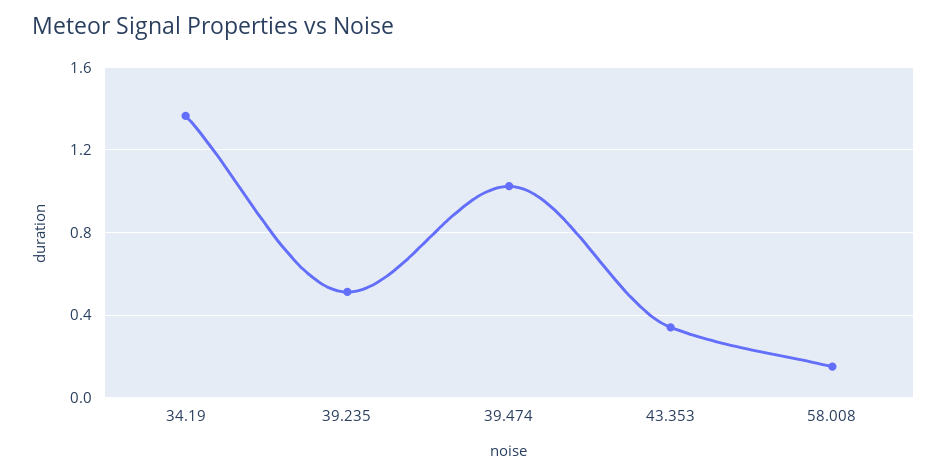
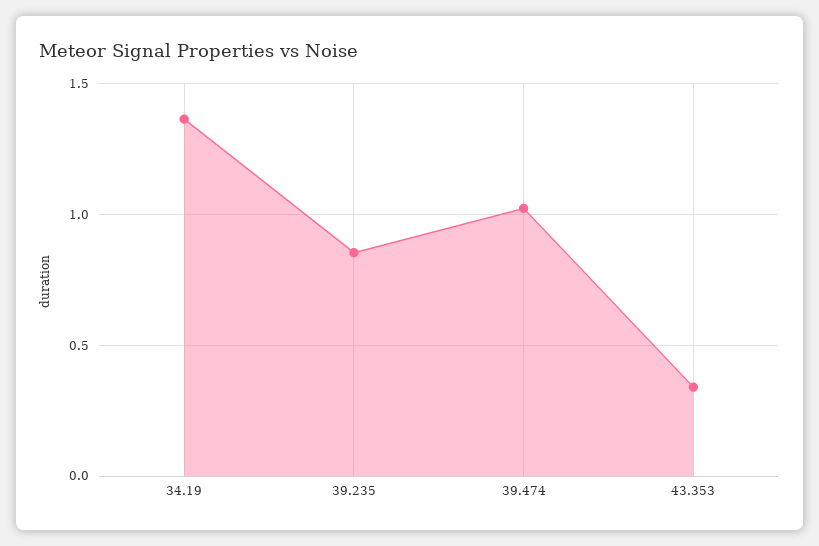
39.235: 0.5 -> 0.85
58.008: 0.15 -> none

